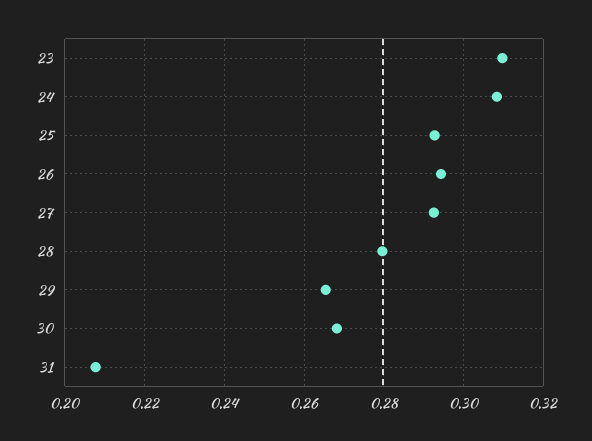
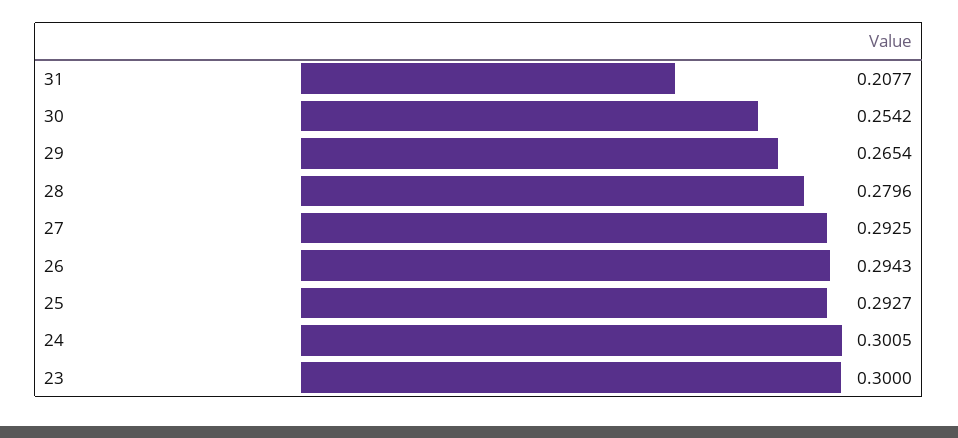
23: 0.31 -> 0.3
24: 0.308 -> 0.3005
30: 0.268 -> 0.2542

